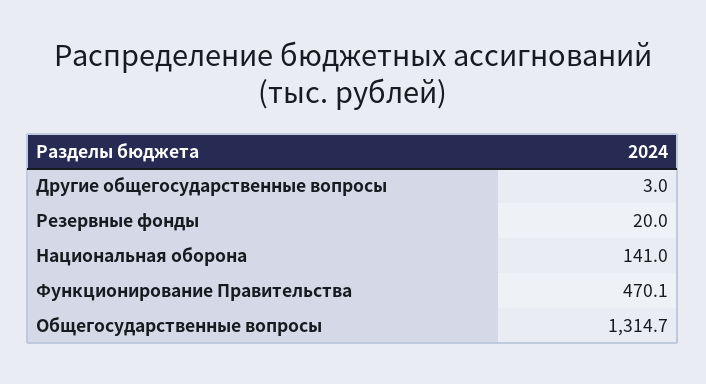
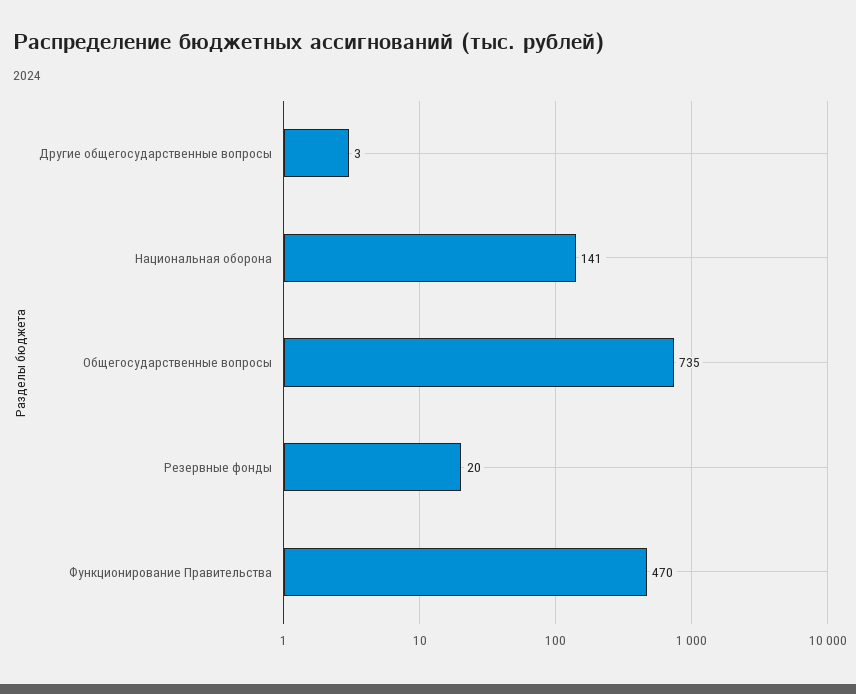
Общегосударственные вопросы: 1314.7 -> 735

